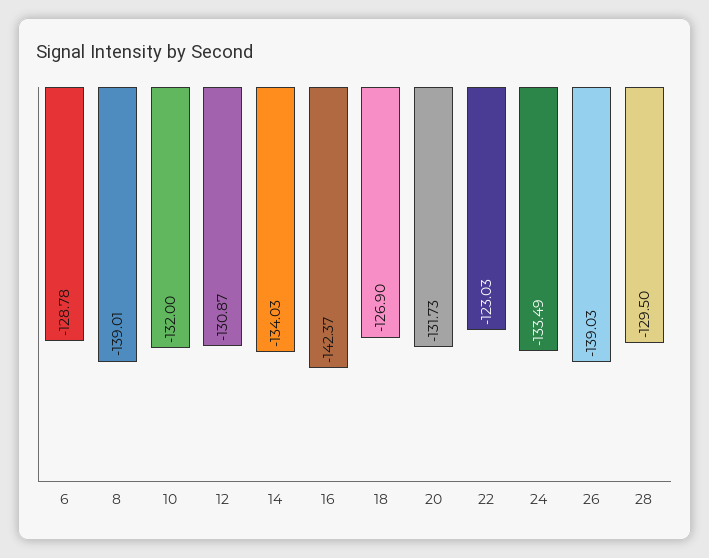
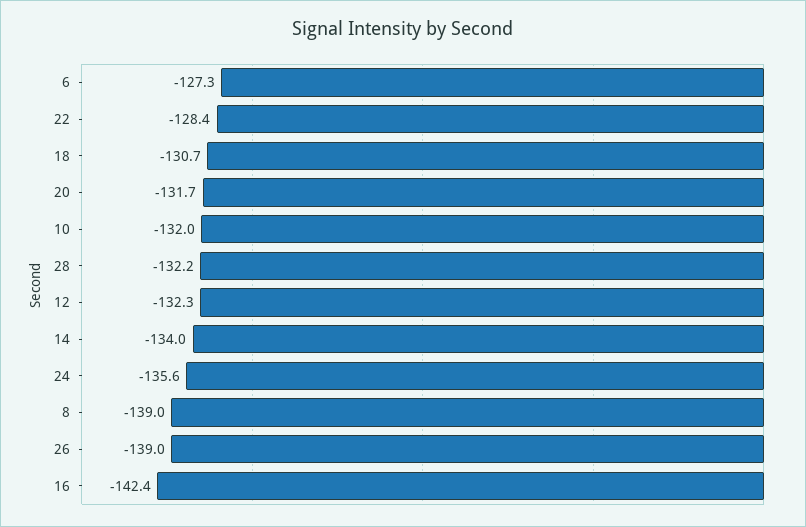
6: -128.78 -> -127.3
12: -130.87 -> -132.3
18: -126.9 -> -130.7
22: -123.03 -> -128.4
24: -133.49 -> -135.6
28: -129.5 -> -132.2

